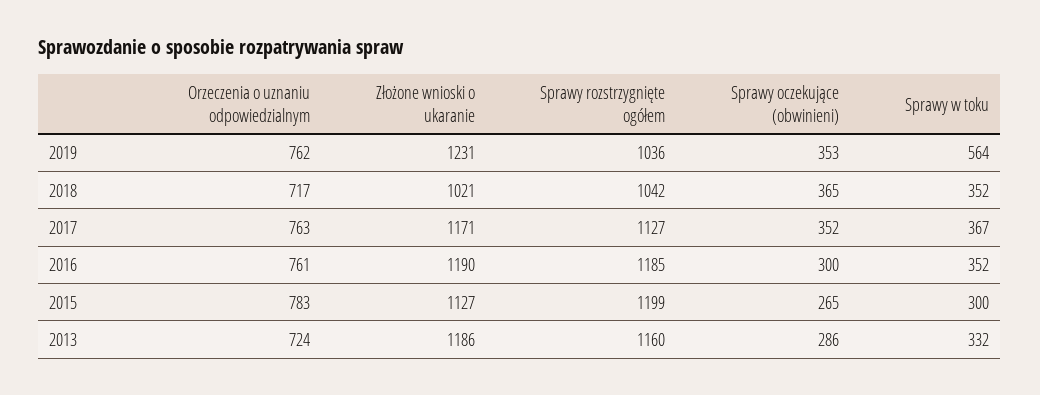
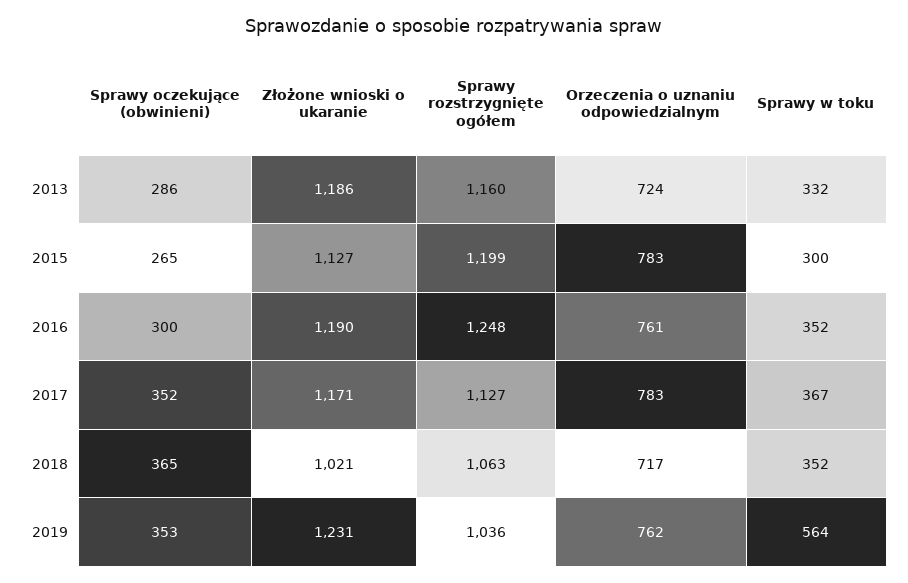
Sprawy rozstrzygnięte ogółem, 2018: 1042 -> 1063
Orzeczenia o uznaniu odpowiedzialnym, 2017: 763 -> 783
Sprawy rozstrzygnięte ogółem, 2016: 1185 -> 1248

